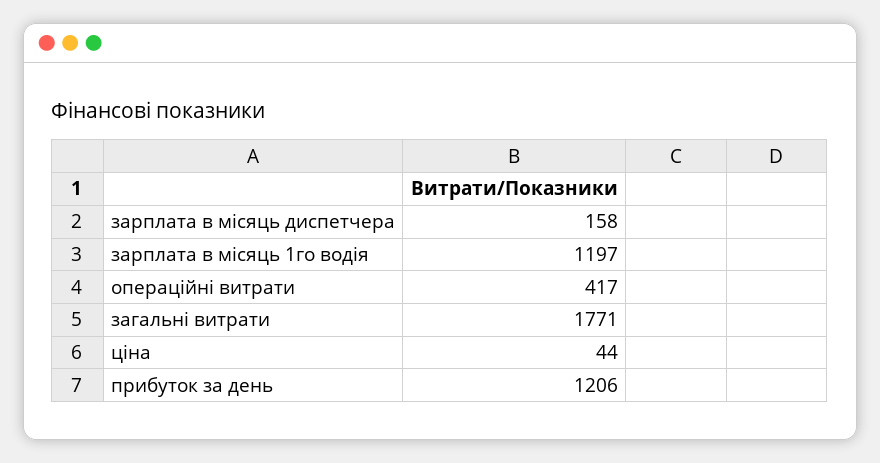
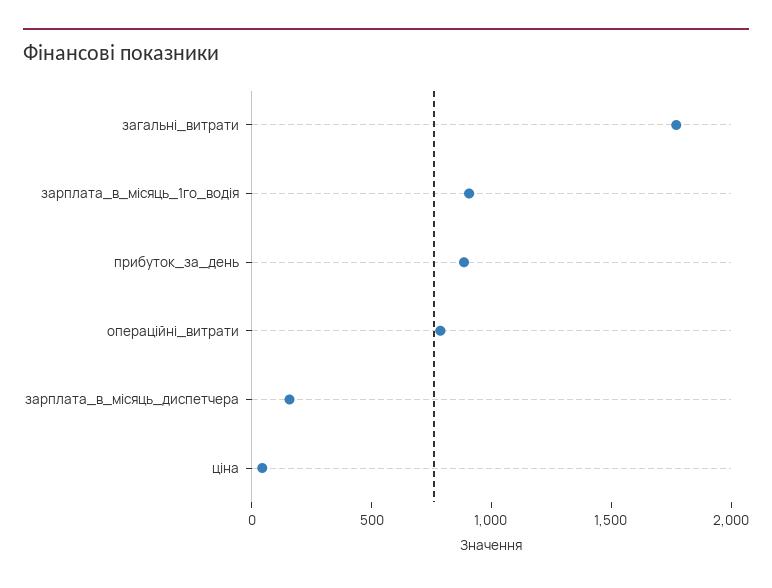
зарплата в місяць 1го водія: 1197 -> 900
операційні витрати: 417 -> 800
прибуток за день: 1206 -> 900

